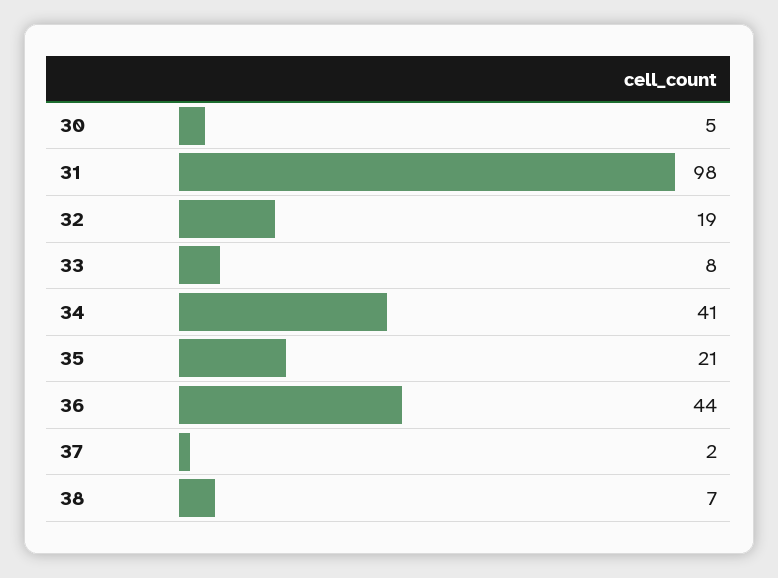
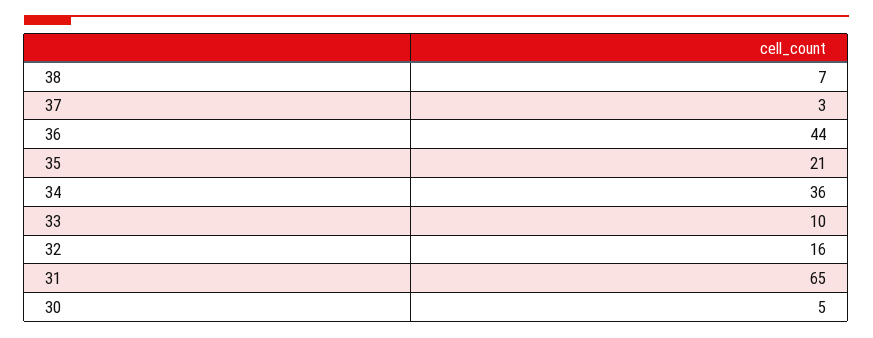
31: 98 -> 65
32: 19 -> 16
33: 8 -> 10
34: 41 -> 36
37: 2 -> 3

